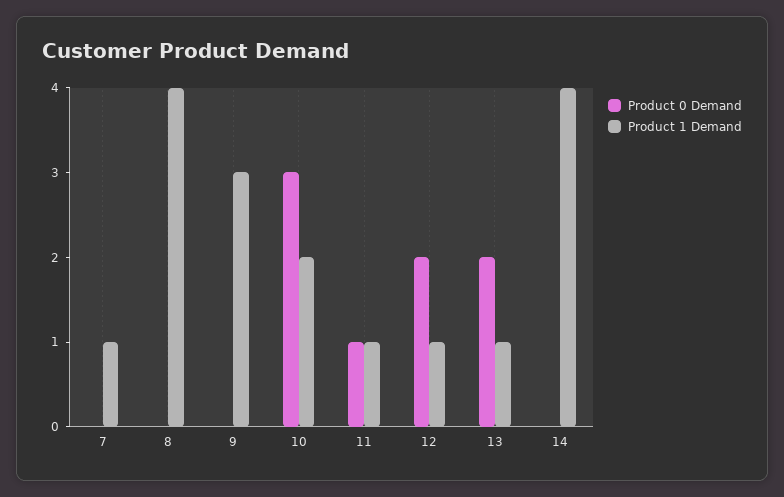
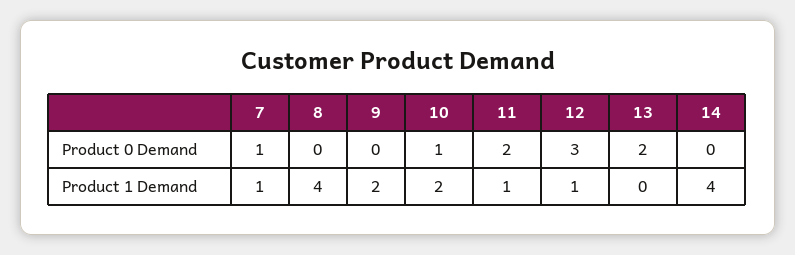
Product 0 Demand, 7: 0 -> 1
Product 1 Demand, 9: 3 -> 2
Product 0 Demand, 10: 3 -> 1
Product 0 Demand, 11: 1 -> 2
Product 0 Demand, 12: 2 -> 3
Product 1 Demand, 13: 1 -> 0

